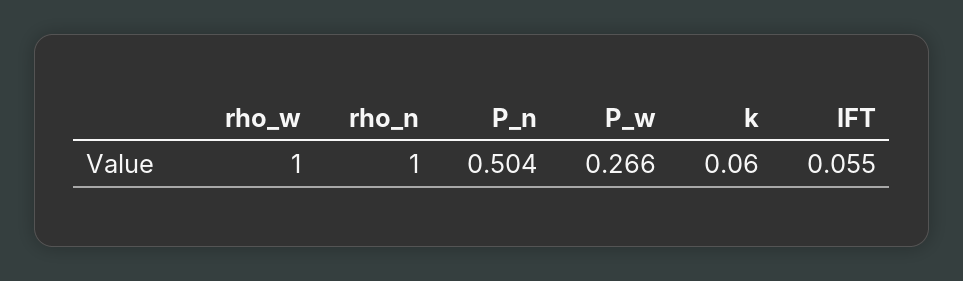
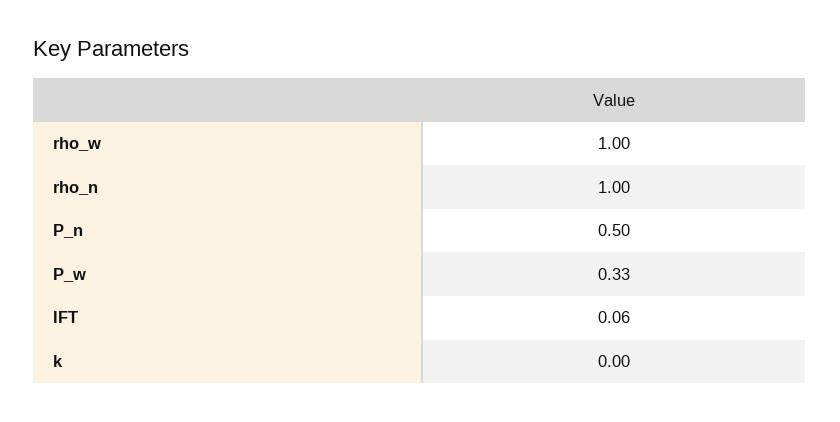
P_w: 0.266 -> 0.33
k: 0.06 -> 0

